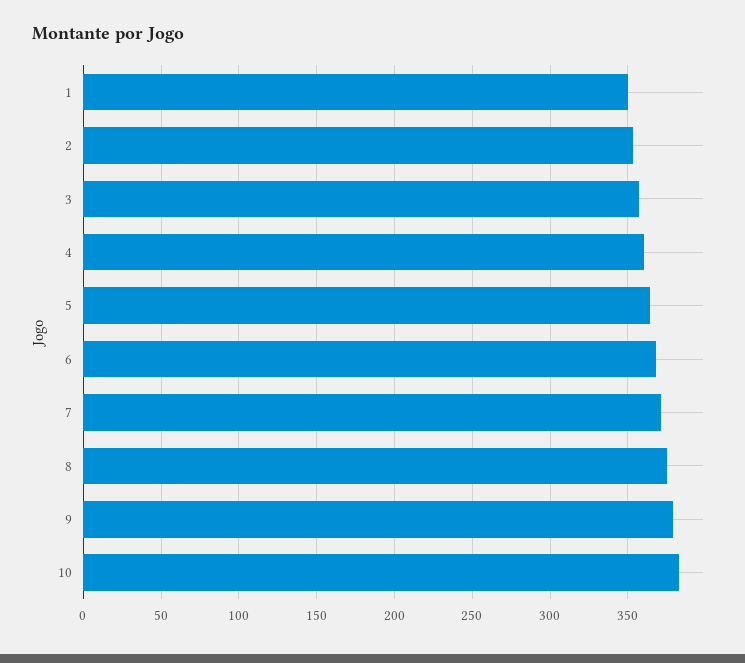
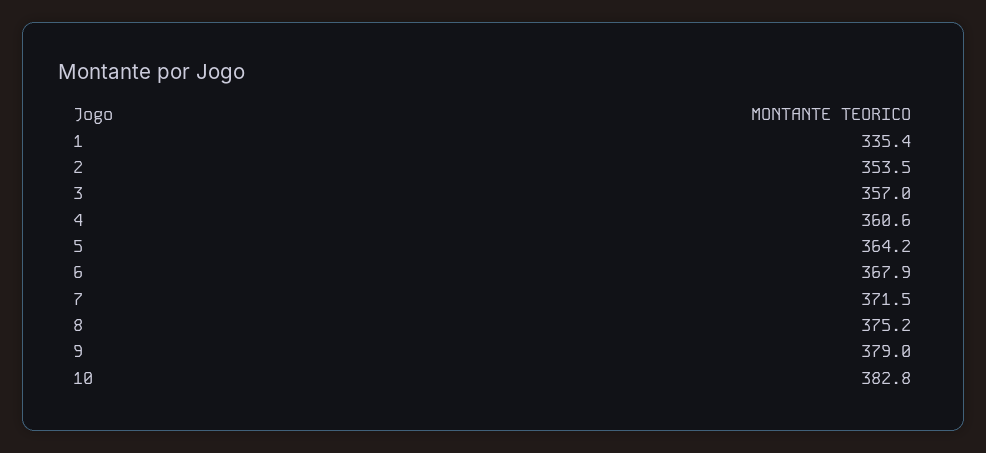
1: 350 -> 335.4

